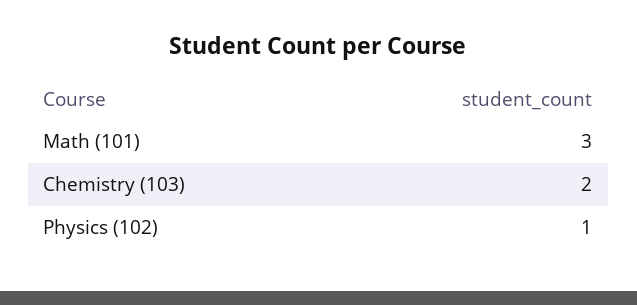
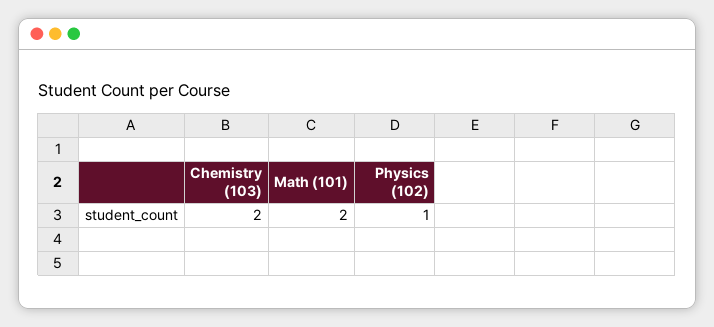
Math (101): 3 -> 2

